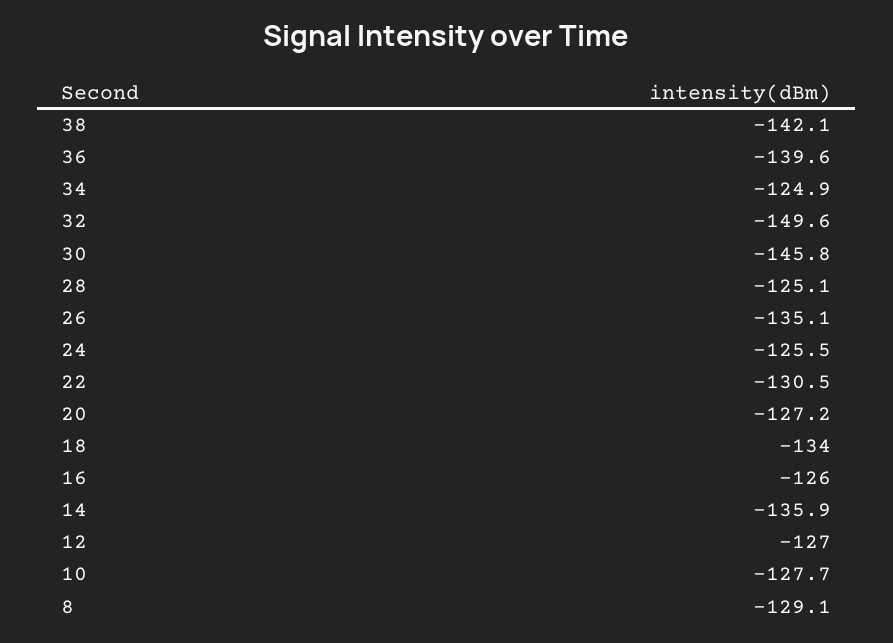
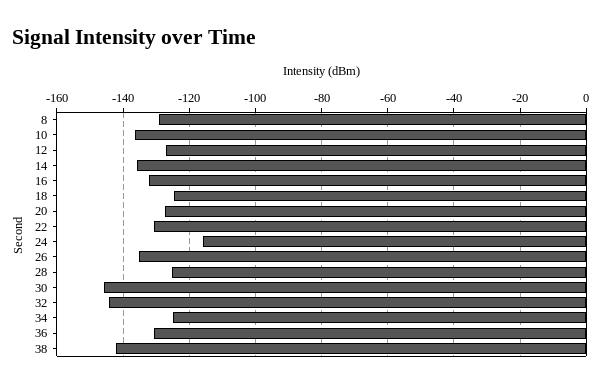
36: -139.6 -> -130
32: -149.6 -> -144
24: -125.5 -> -116
18: -134 -> -124
16: -126 -> -132
10: -127.7 -> -136

